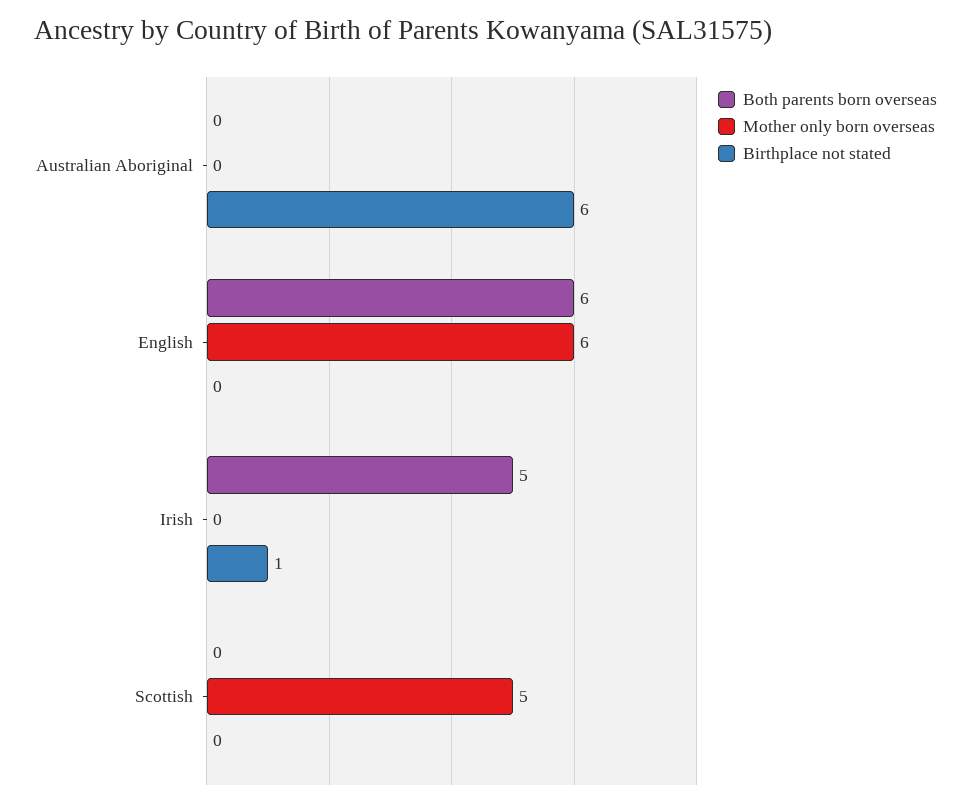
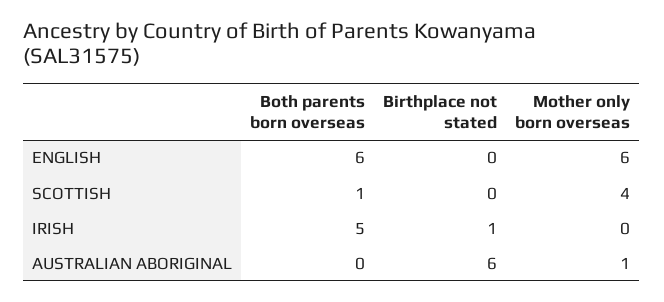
Mother only born overseas, Australian Aboriginal: 0 -> 1
Both parents born overseas, Scottish: 0 -> 1
Mother only born overseas, Scottish: 5 -> 4

